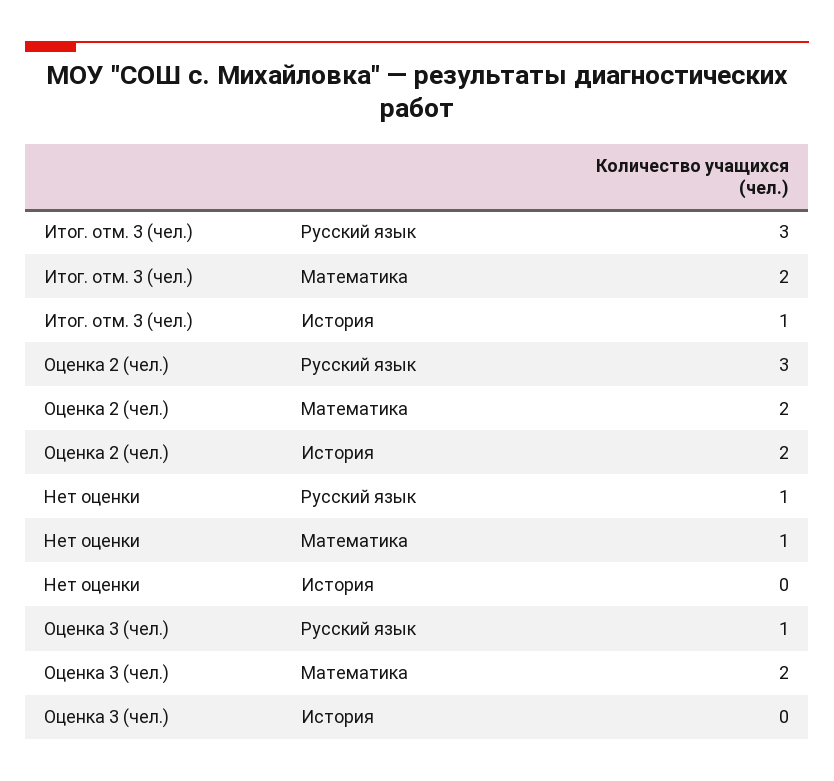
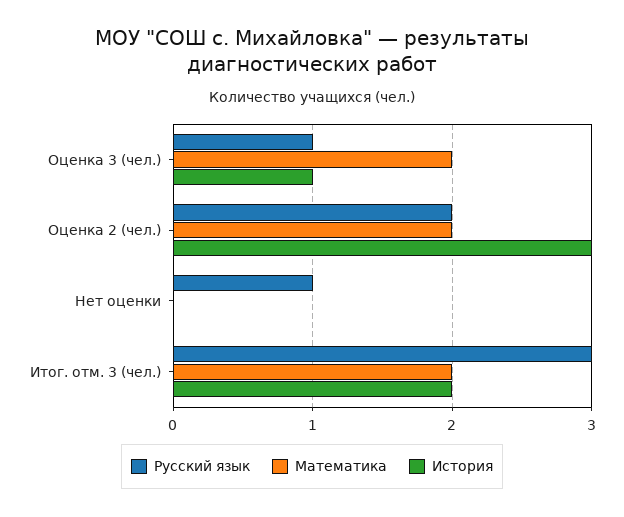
История, Итог. отм. 3 (чел.): 1 -> 2
Русский язык, Оценка 2 (чел.): 3 -> 2
История, Оценка 2 (чел.): 2 -> 3
Математика, Нет оценки: 1 -> 0
История, Оценка 3 (чел.): 0 -> 1

